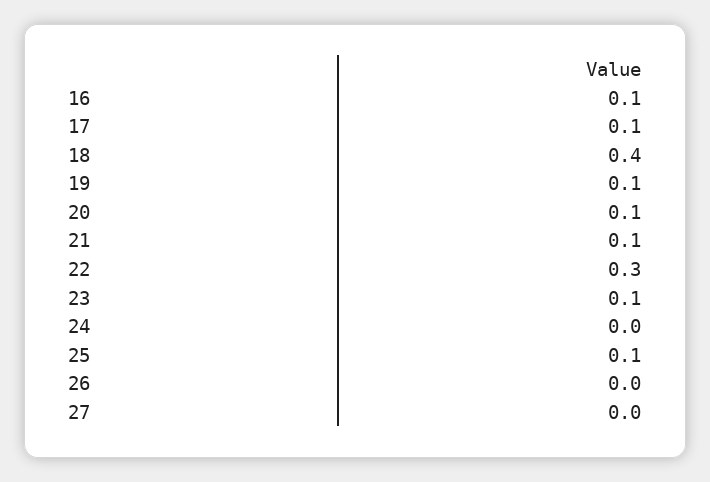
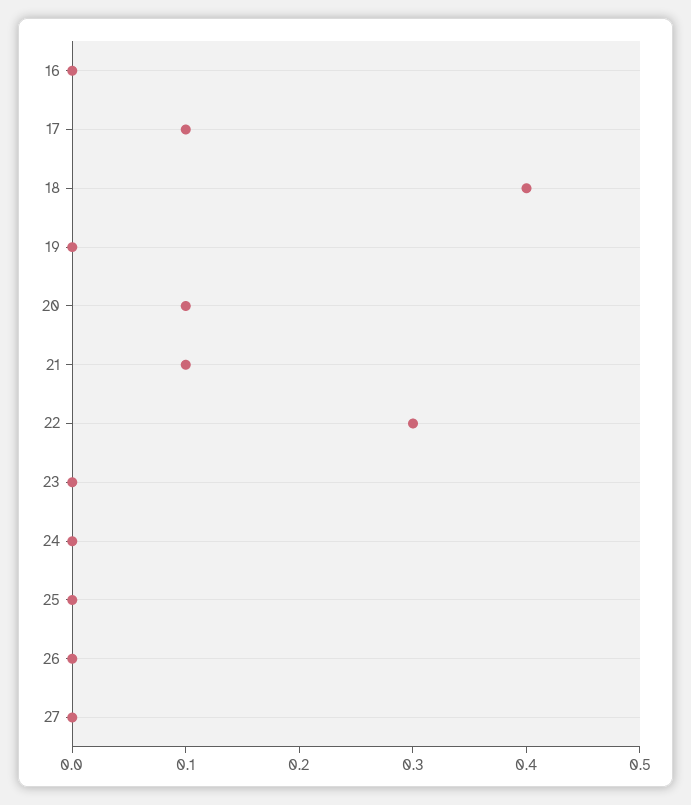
16: 0.1 -> 0
19: 0.1 -> 0
23: 0.1 -> 0
25: 0.1 -> 0

